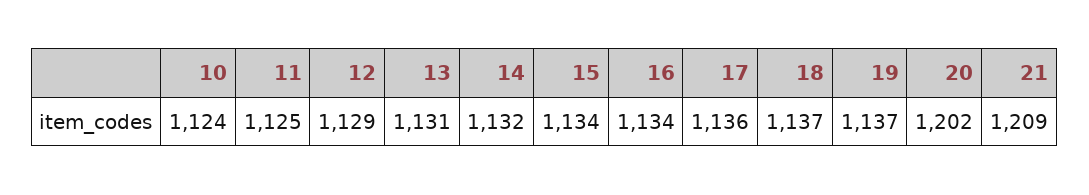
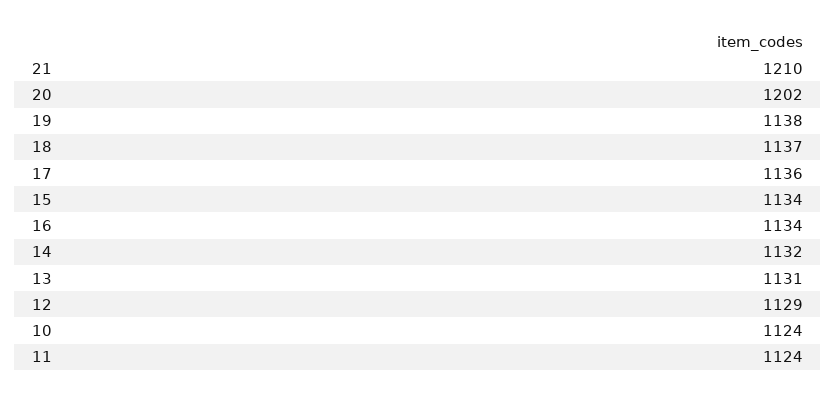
11: 1125 -> 1124
19: 1137 -> 1138
21: 1209 -> 1210

